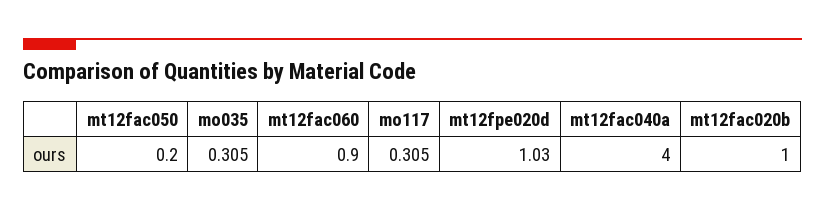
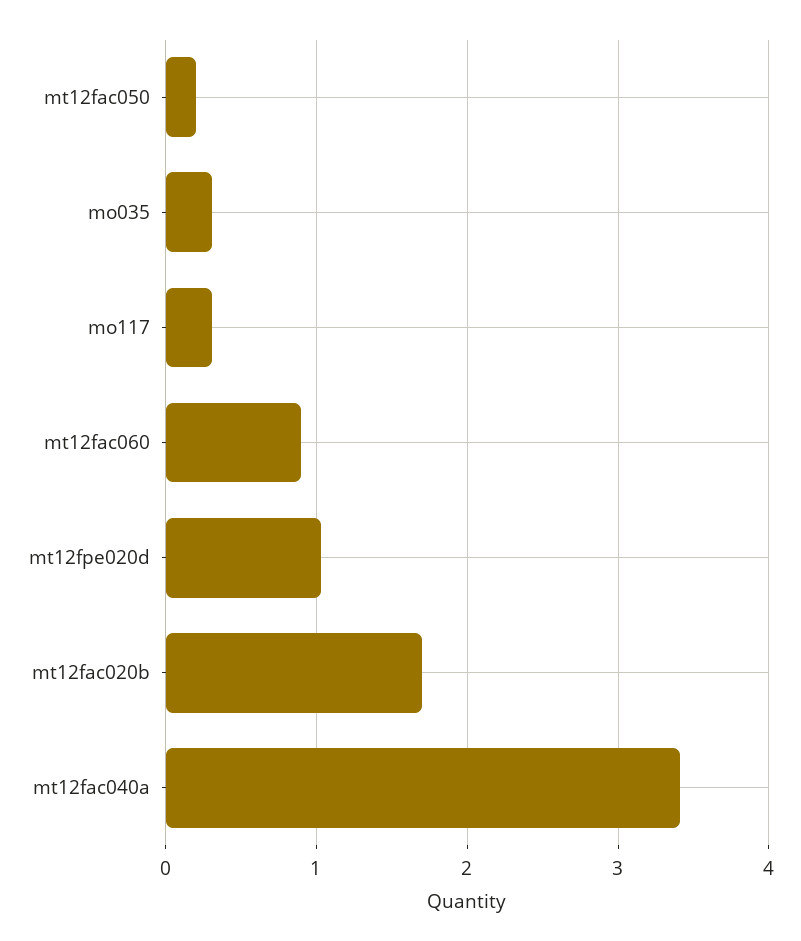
mt12fac040a: 4 -> 3.4
mt12fac020b: 1 -> 1.7

